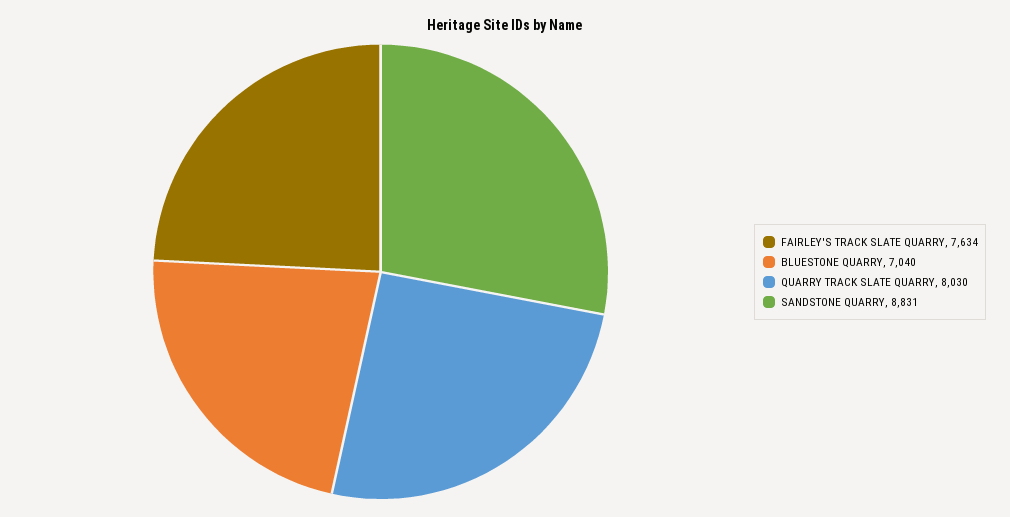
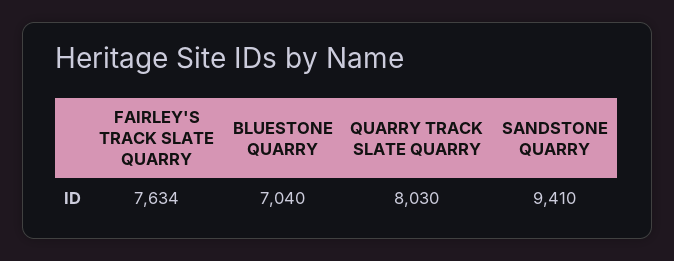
SANDSTONE QUARRY: 8831 -> 9410

